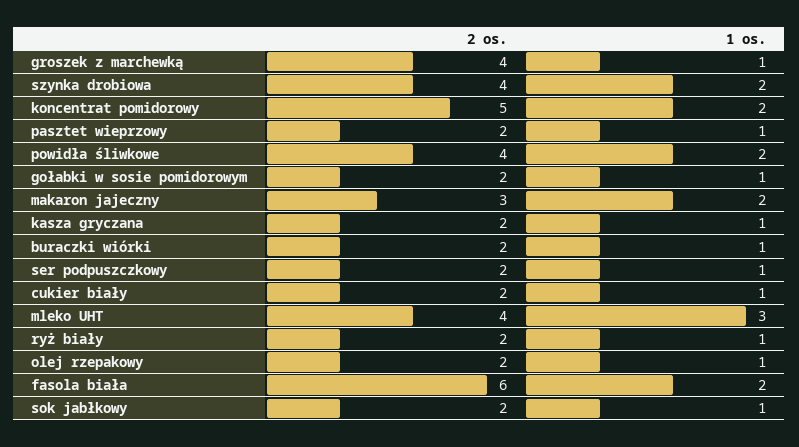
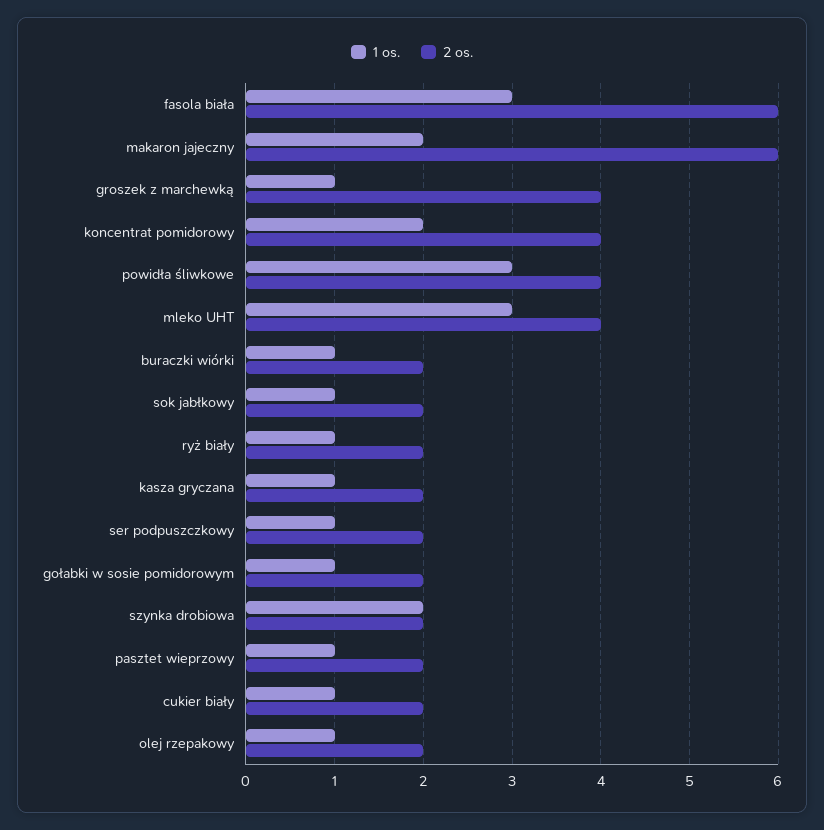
2 os., szynka drobiowa: 4 -> 2
2 os., koncentrat pomidorowy: 5 -> 4
1 os., powidła śliwkowe: 2 -> 3
2 os., makaron jajeczny: 3 -> 6
1 os., fasola biała: 2 -> 3

